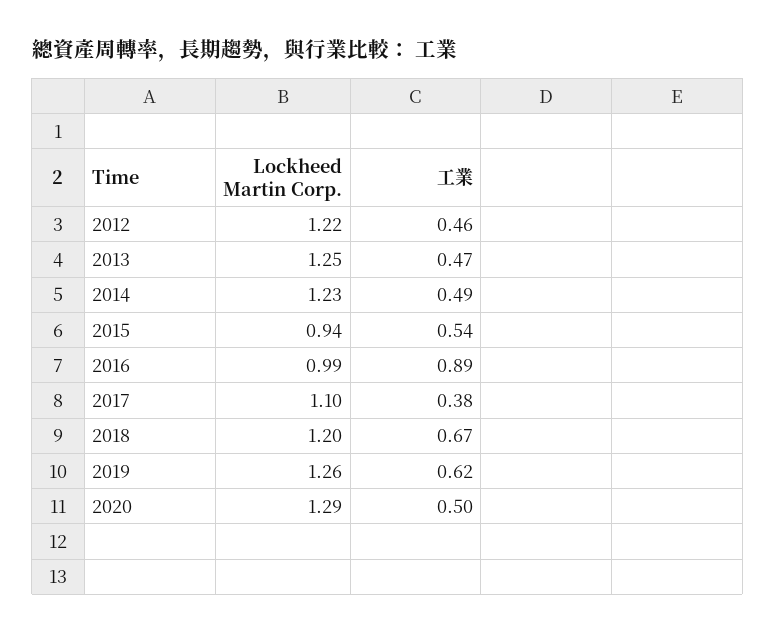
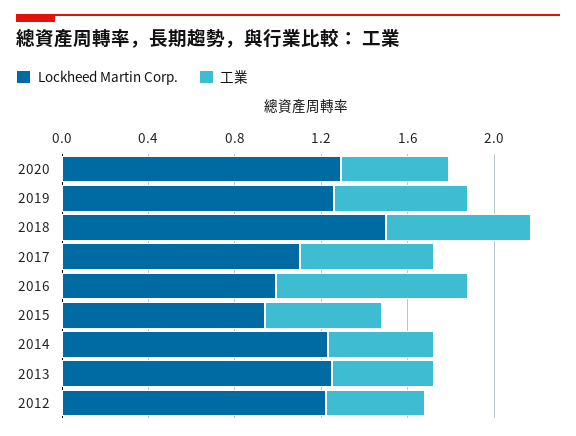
工業, 2017: 0.38 -> 0.6
Lockheed Martin Corp., 2018: 1.2 -> 1.5

